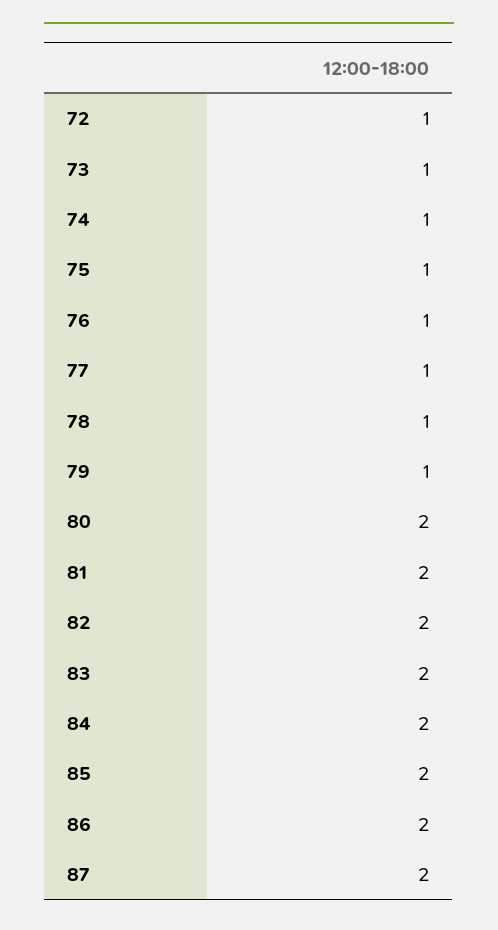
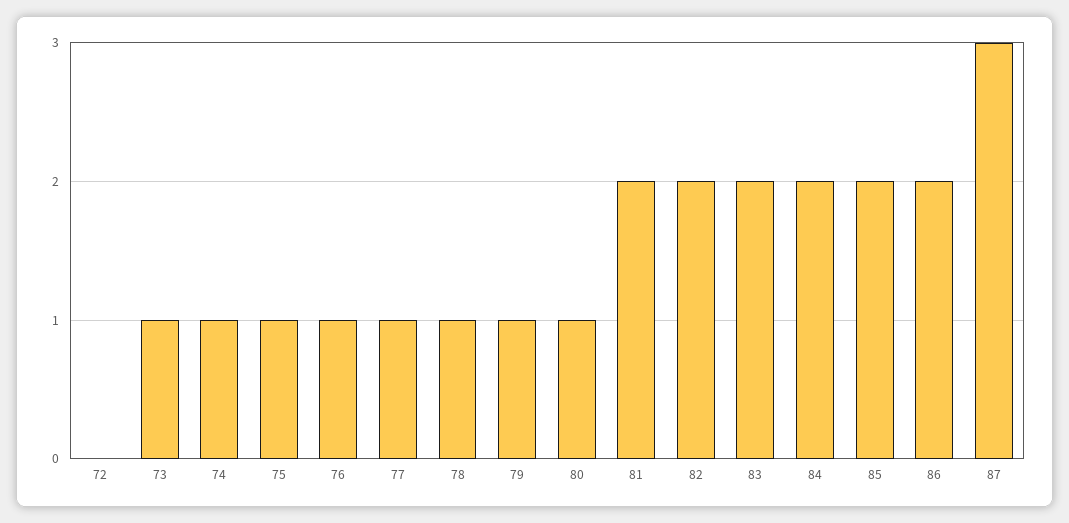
72: 1 -> 0
80: 2 -> 1
87: 2 -> 3

